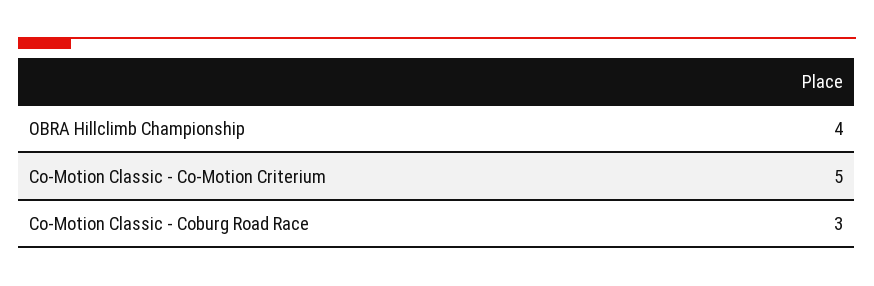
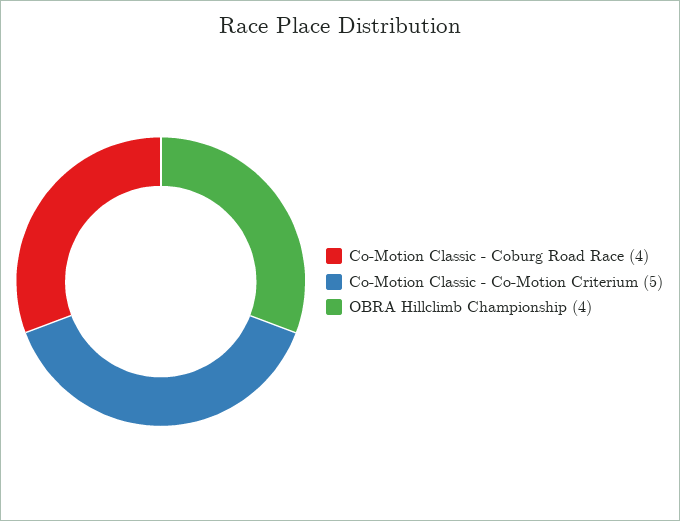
Co-Motion Classic - Coburg Road Race: 3 -> 4

